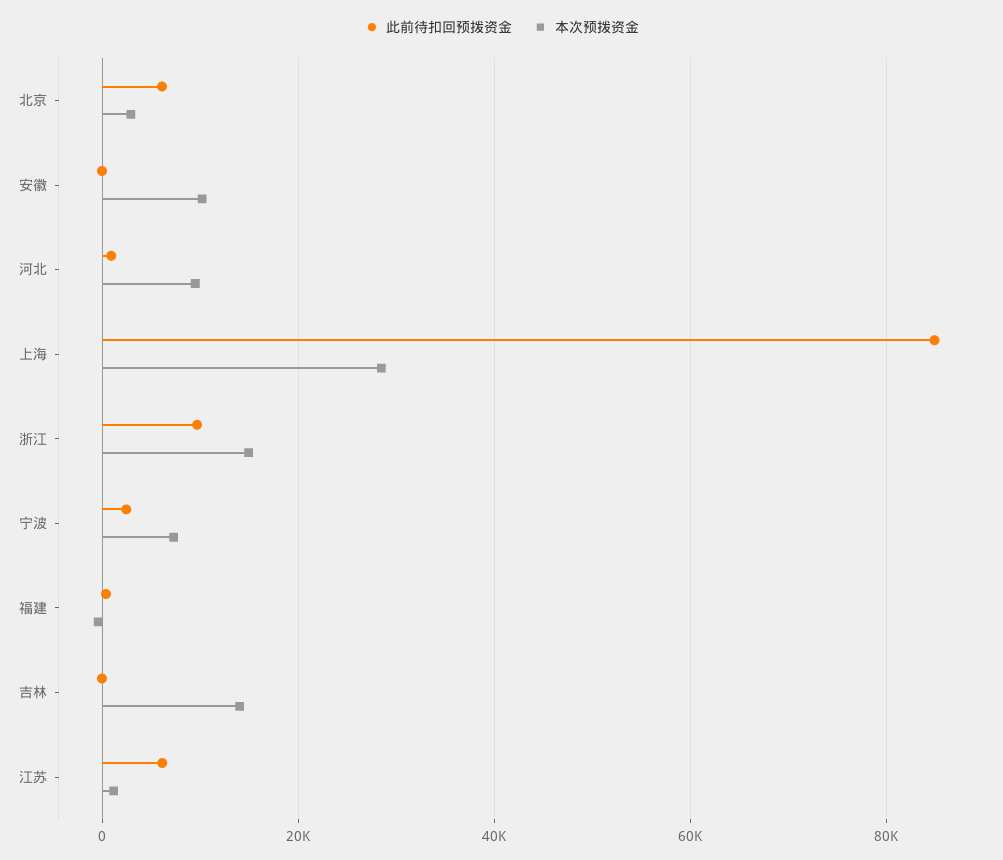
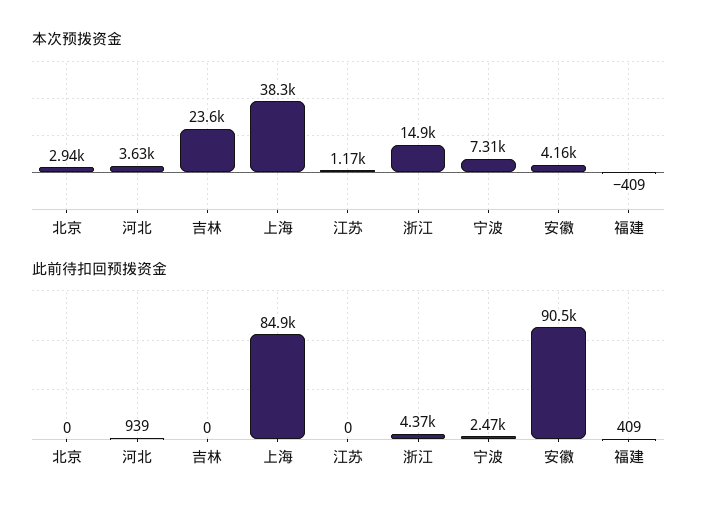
此前待扣回预拨资金, 北京: 6000 -> 0
此前待扣回预拨资金, 安徽: 0 -> 90500
本次预拨资金, 安徽: 10000 -> 4160
本次预拨资金, 河北: 10000 -> 3630
本次预拨资金, 上海: 28000 -> 38300
此前待扣回预拨资金, 浙江: 10000 -> 4370
本次预拨资金, 吉林: 14000 -> 23600
此前待扣回预拨资金, 江苏: 6000 -> 0

